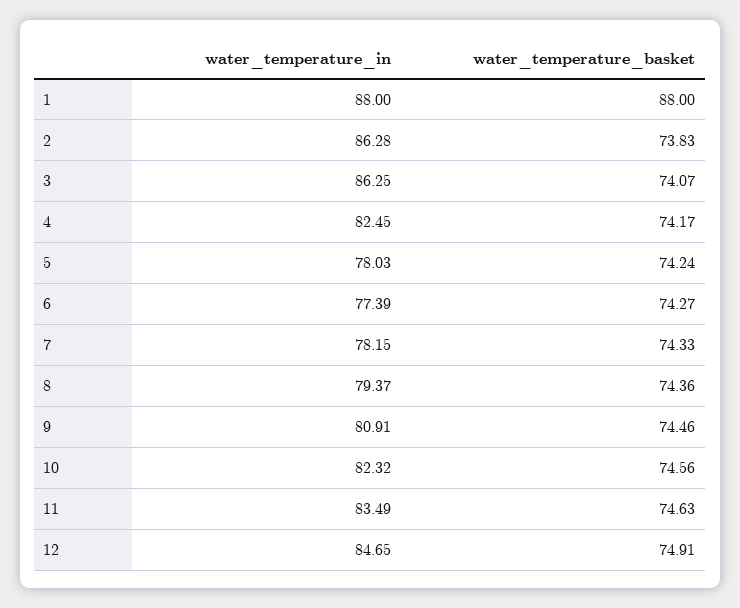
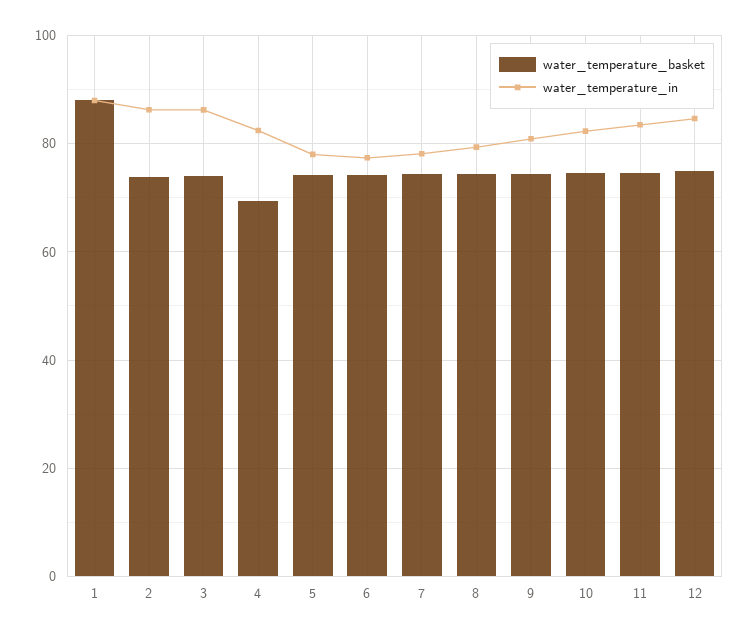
water_temperature_basket, 4: 74.17 -> 70

